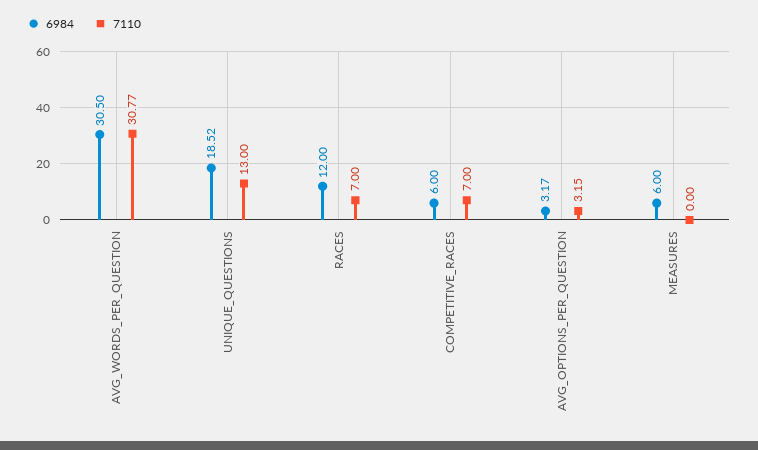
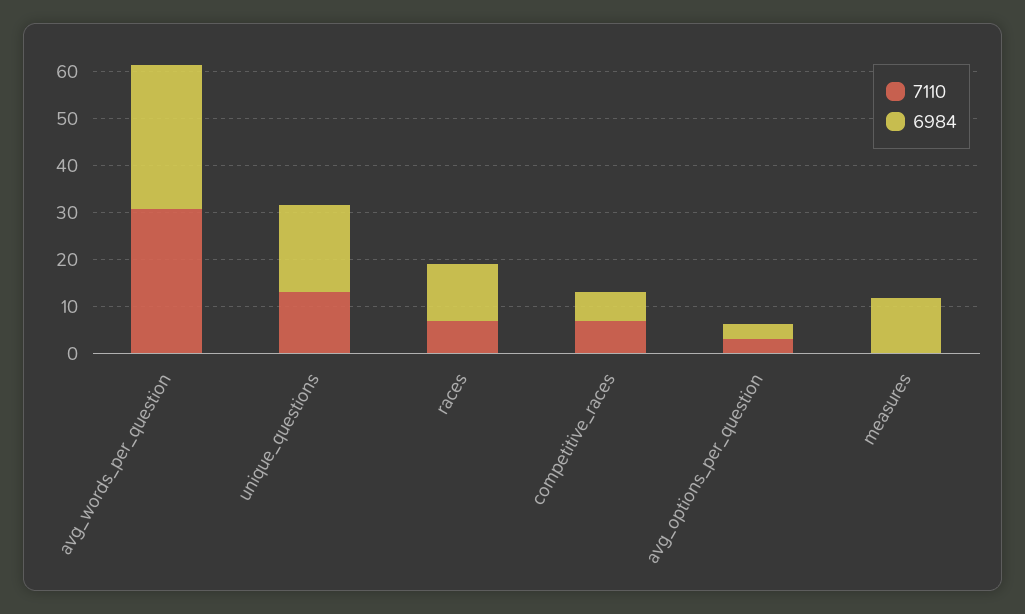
6984, MEASURES: 6 -> 12

